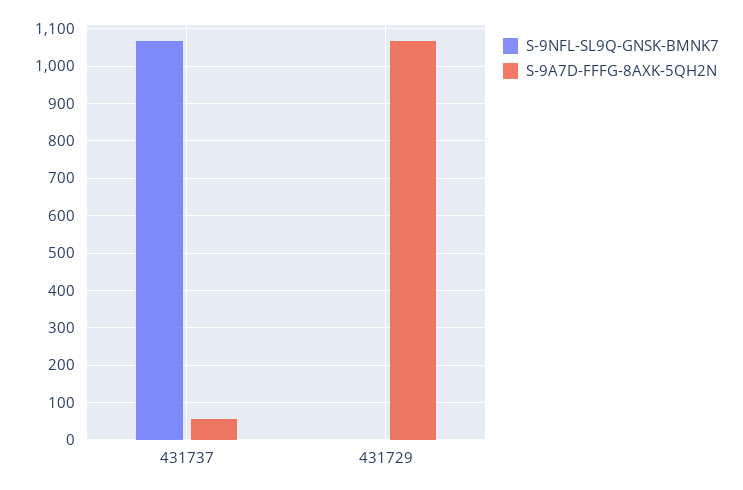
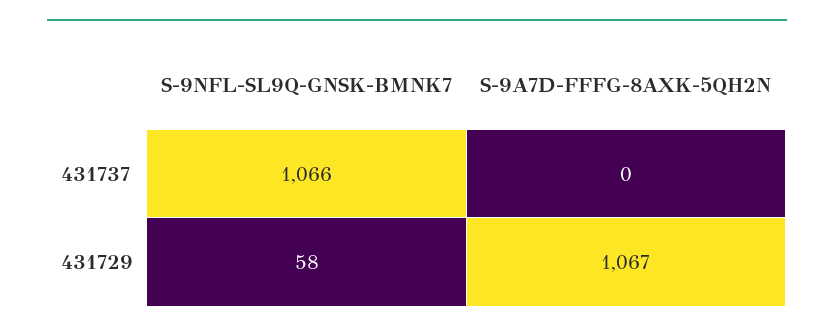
S-9A7D-FFFG-8AXK-5QH2N, 431737: 60 -> 0
S-9NFL-SL9Q-GNSK-BMNK7, 431729: 0 -> 58

